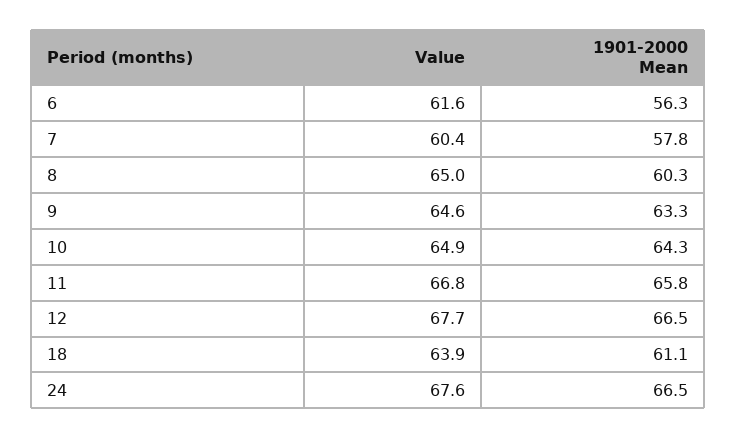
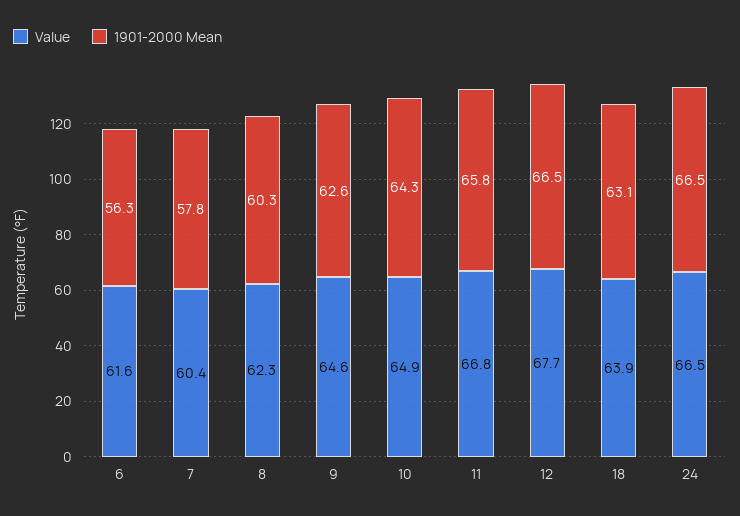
Value, 8: 65 -> 62.3
1901-2000 Mean, 9: 63.3 -> 62.6
1901-2000 Mean, 18: 61.1 -> 63.1
Value, 24: 67.6 -> 66.5

